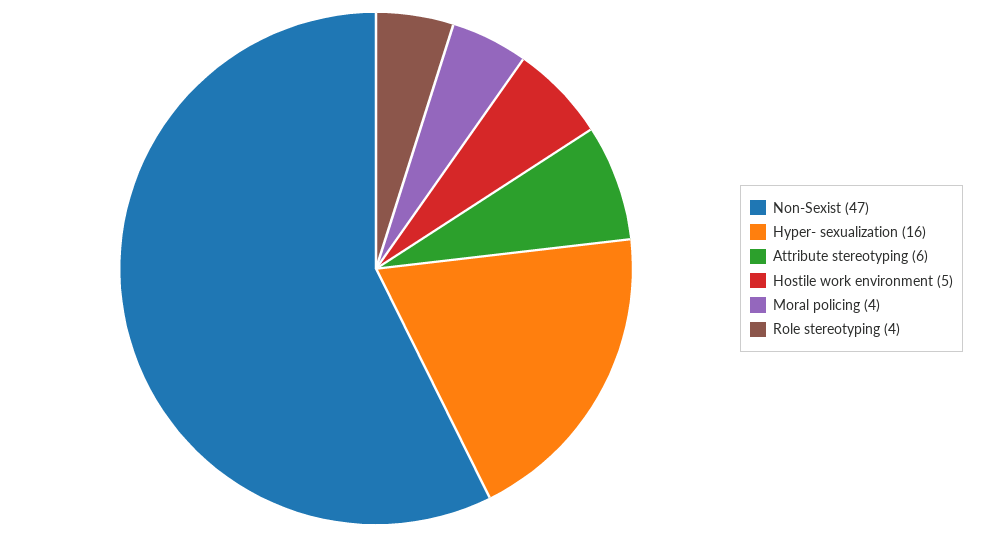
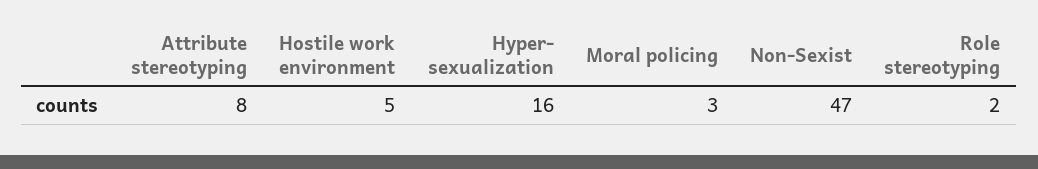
Attribute stereotyping: 6 -> 8
Moral policing: 4 -> 3
Role stereotyping: 4 -> 2

